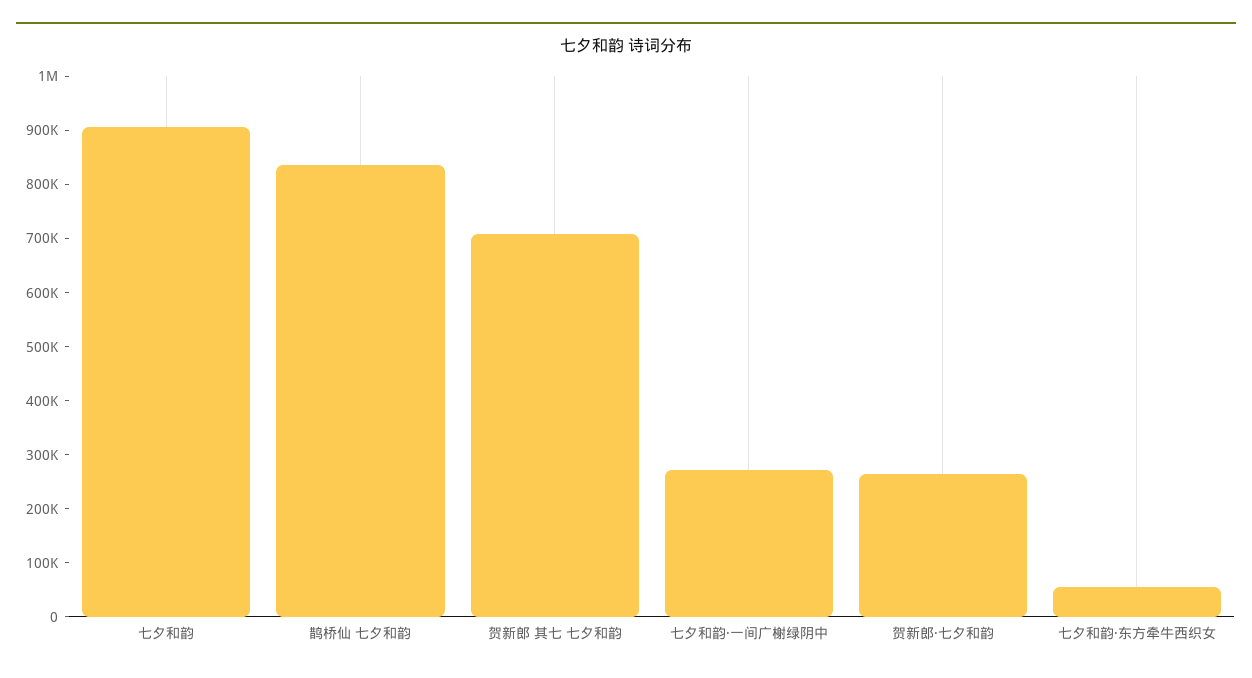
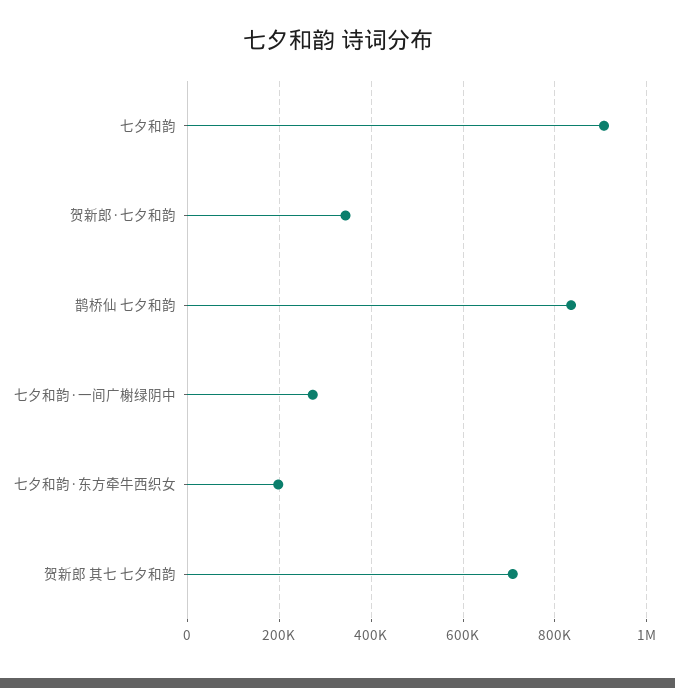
贺新郎·七夕和韵: 260000 -> 340000
七夕和韵·东方牵牛西织女: 60000 -> 200000

